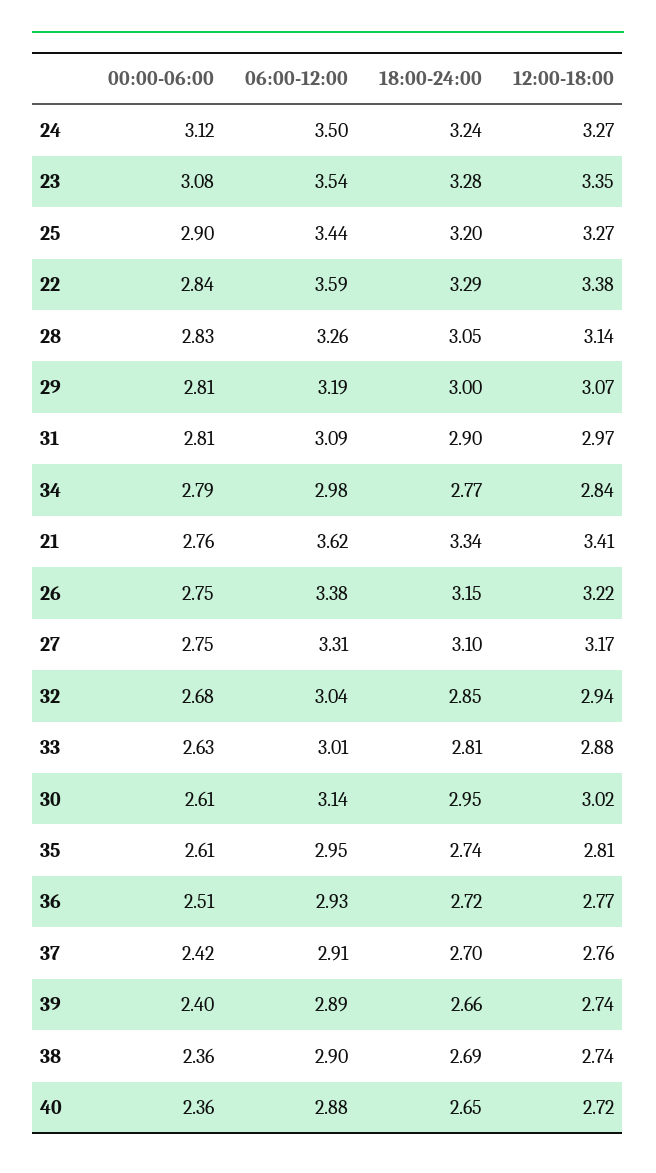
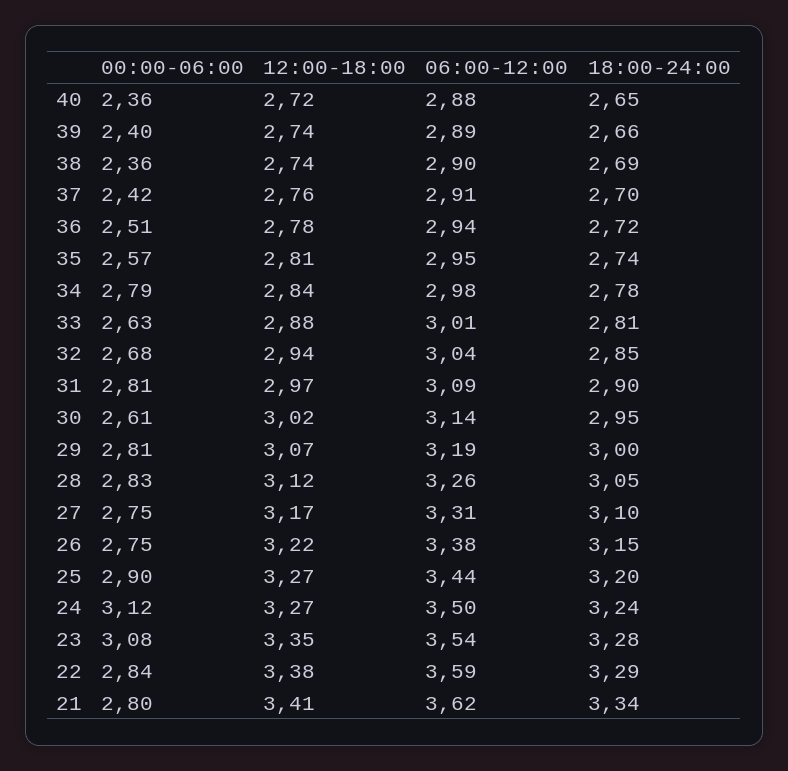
12:00-18:00, 28: 3.14 -> 3.12
18:00-24:00, 34: 2.77 -> 2.78
00:00-06:00, 21: 2.76 -> 2.8
00:00-06:00, 35: 2.61 -> 2.57
06:00-12:00, 36: 2.93 -> 2.94
12:00-18:00, 36: 2.77 -> 2.78

